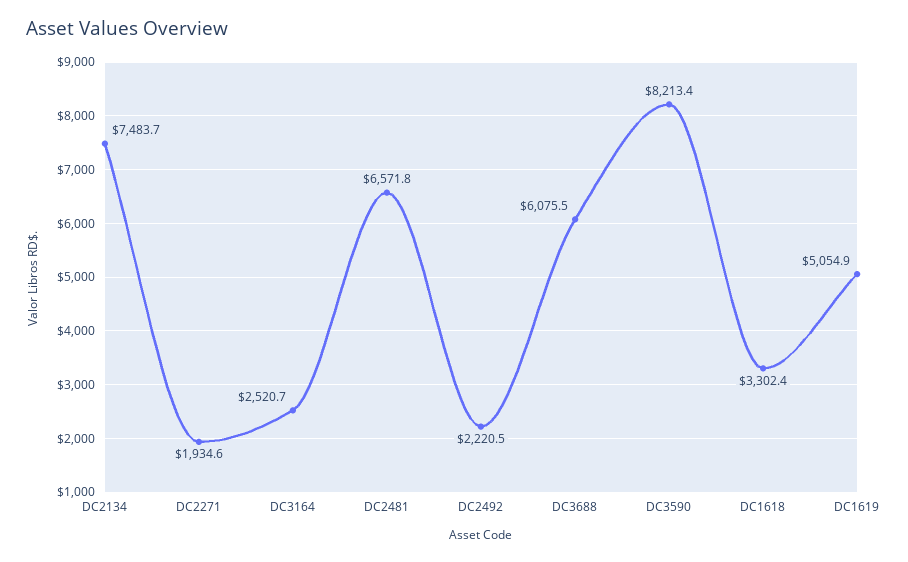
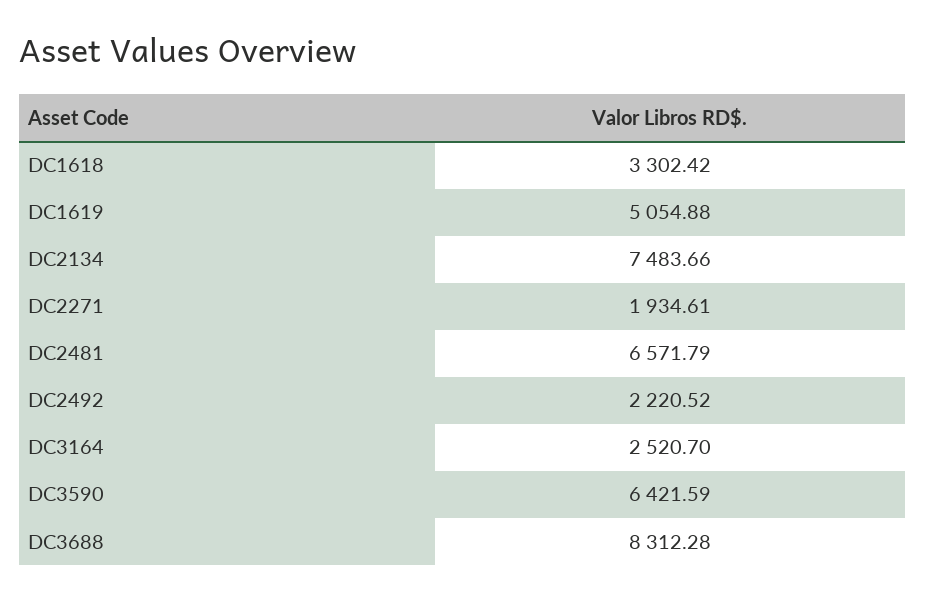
DC3688: 6075.5 -> 8312.28
DC3590: 8213.4 -> 6421.59

